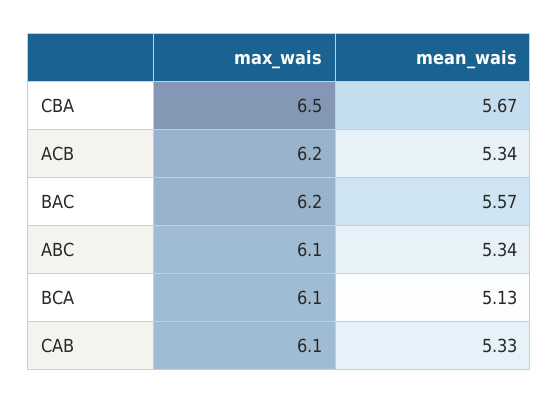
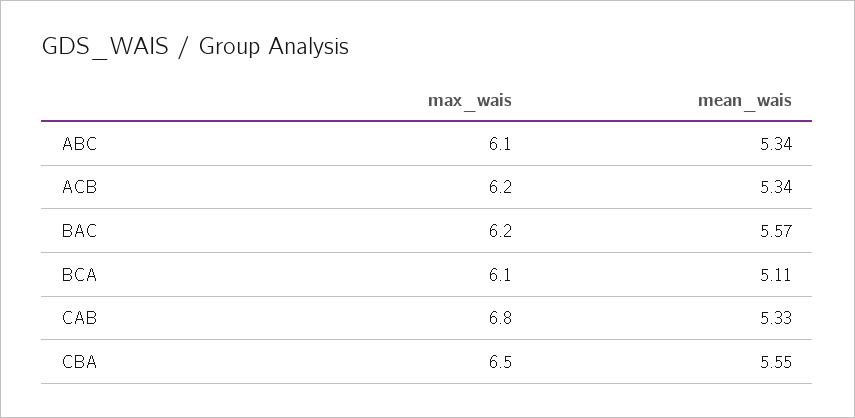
mean_wais, CBA: 5.67 -> 5.55
mean_wais, BCA: 5.13 -> 5.11
max_wais, CAB: 6.1 -> 6.8

